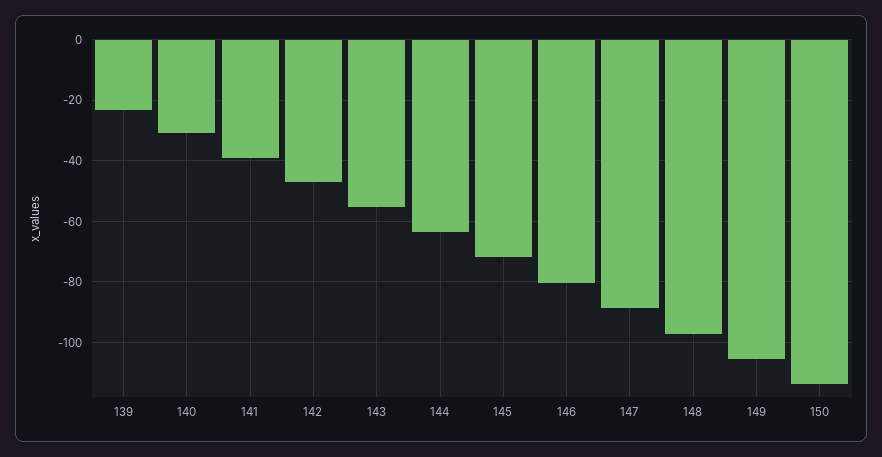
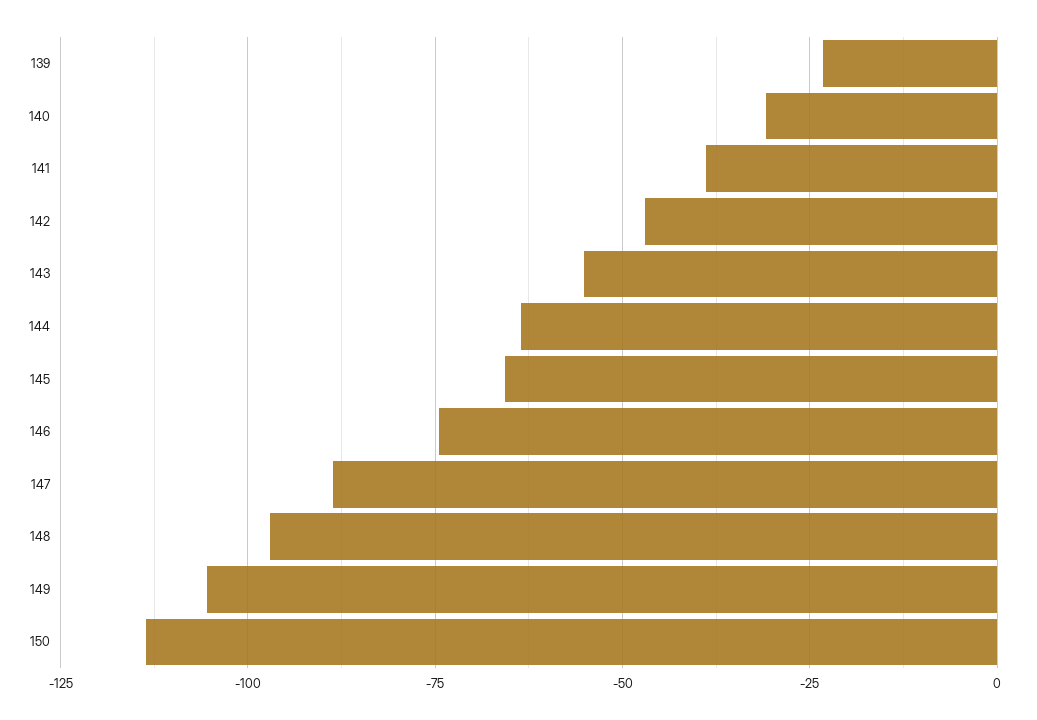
145: -72 -> -65
146: -80 -> -75

